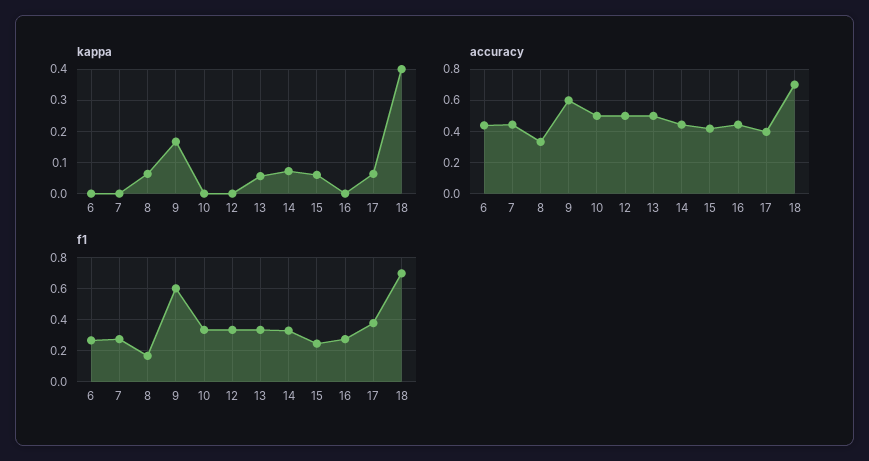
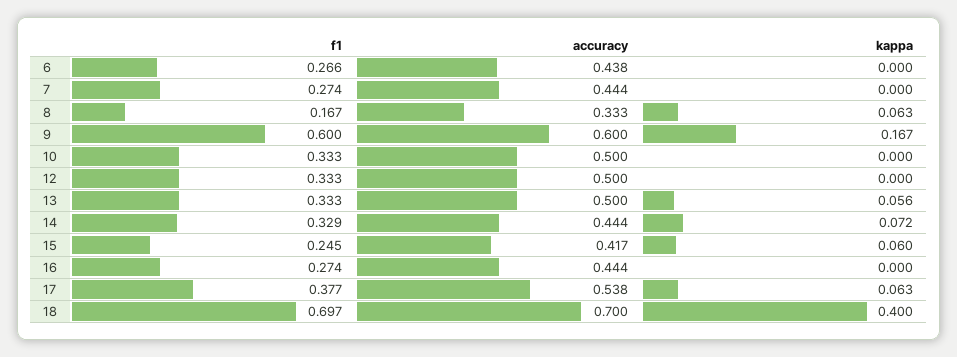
accuracy, 17: 0.4 -> 0.538

